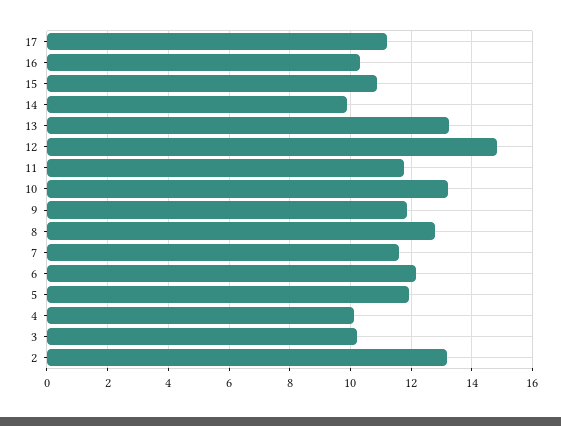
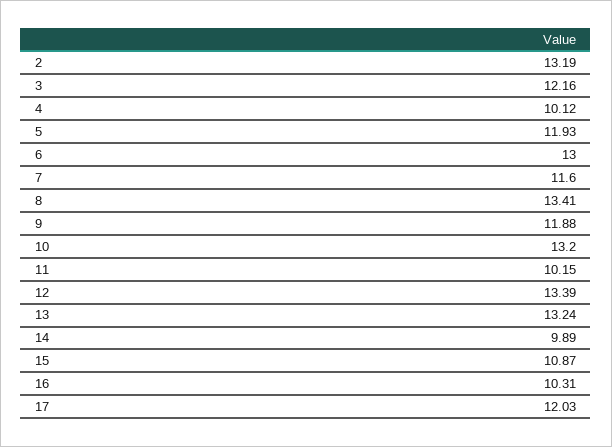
17: 11.2 -> 12.03
12: 14.8 -> 13.39
11: 11.8 -> 10.15
8: 12.8 -> 13.41
6: 12.2 -> 13
3: 10.2 -> 12.16

